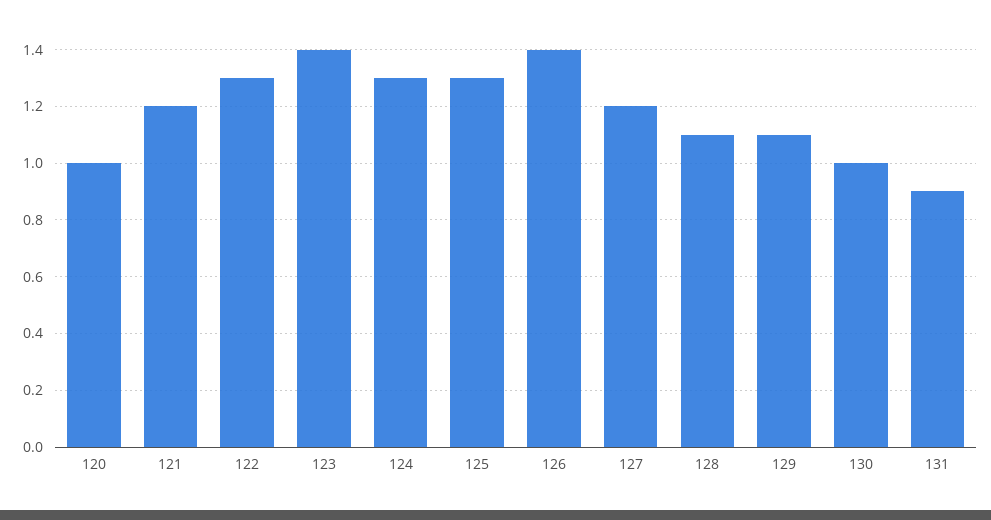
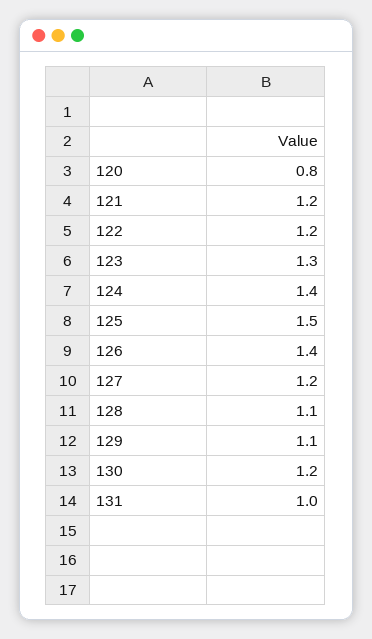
120: 1 -> 0.8
122: 1.3 -> 1.2
123: 1.4 -> 1.3
124: 1.3 -> 1.4
125: 1.3 -> 1.5
130: 1 -> 1.2
131: 0.9 -> 1

